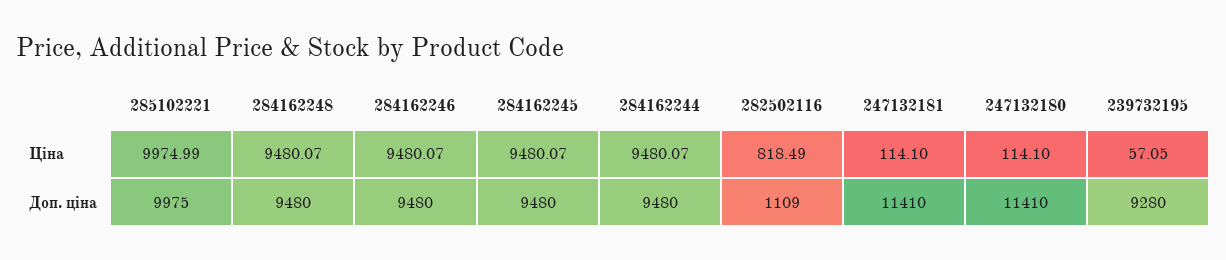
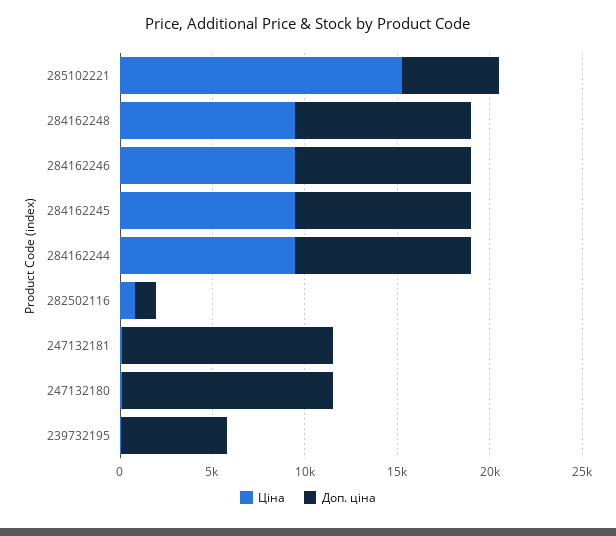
Ціна, 285102221: 9974.99 -> 15000
Доп. ціна, 285102221: 9975 -> 5000
Доп. ціна, 239732195: 9280 -> 6000

